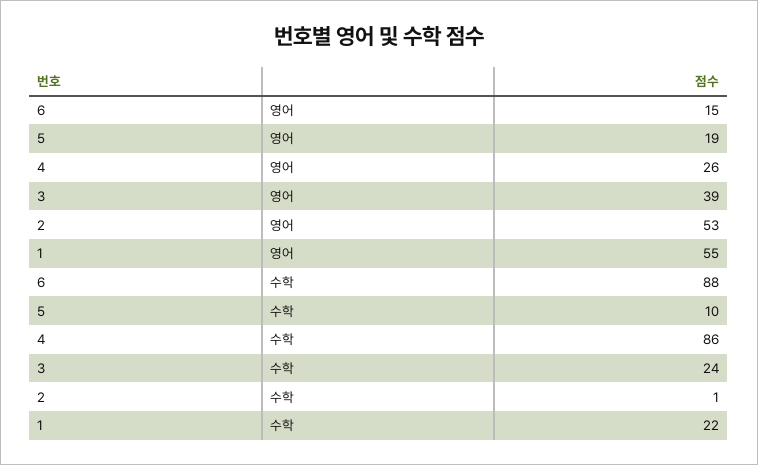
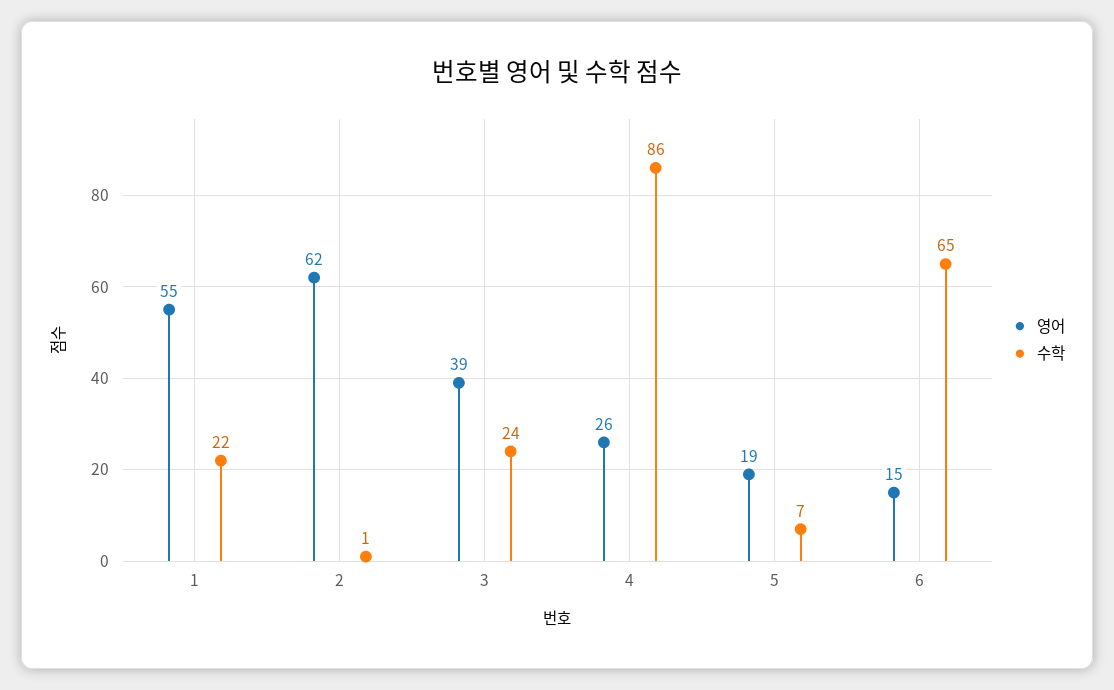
영어, 2: 53 -> 62
수학, 6: 88 -> 65
수학, 5: 10 -> 7

